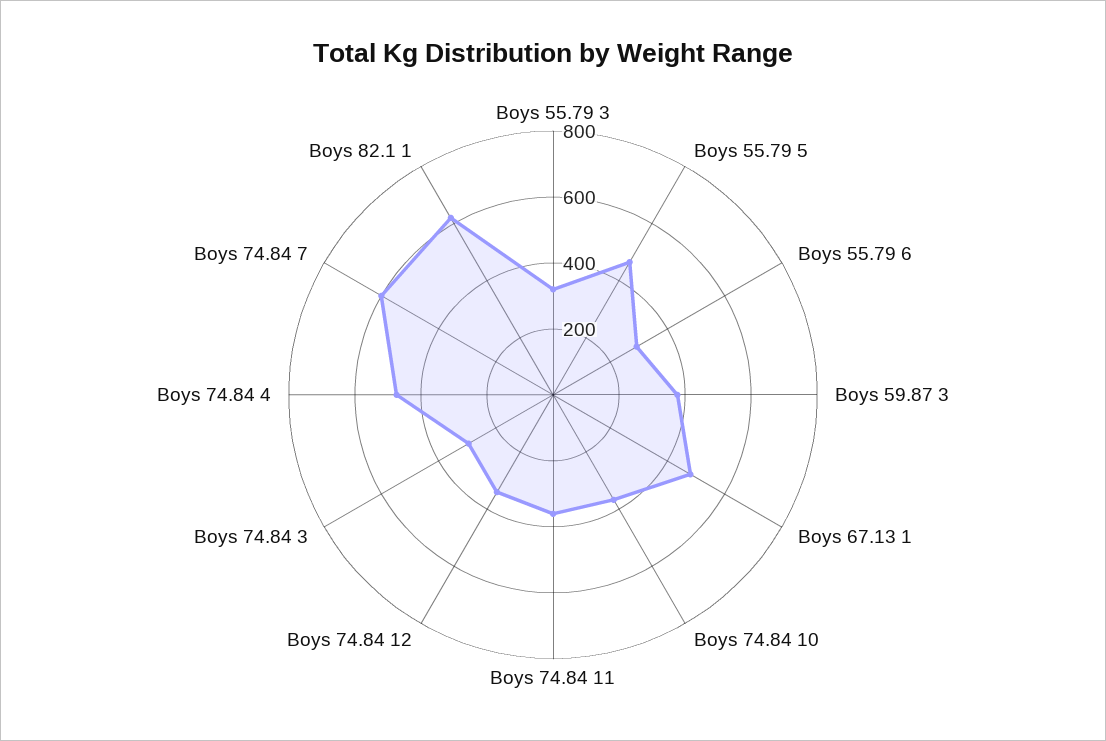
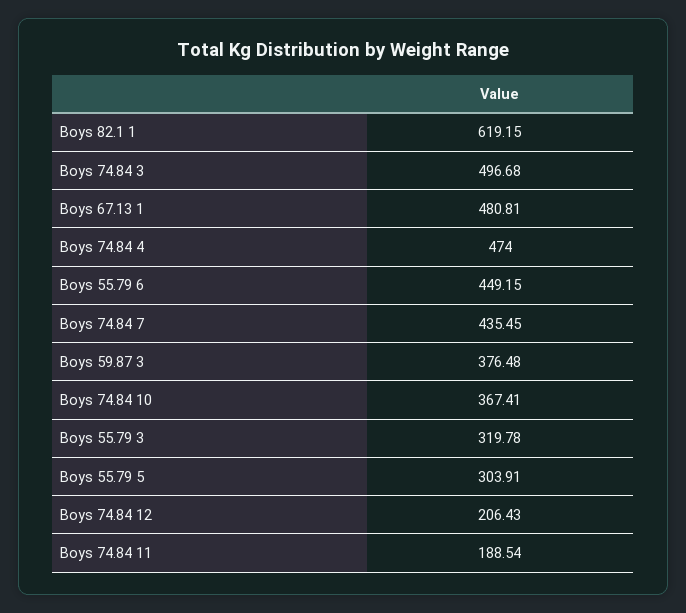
Boys 55.79 5: 450 -> 303.91
Boys 55.79 6: 300 -> 449.15
Boys 74.84 11: 350 -> 188.54
Boys 74.84 12: 350 -> 206.43
Boys 74.84 3: 300 -> 496.68
Boys 74.84 7: 600 -> 435.45

